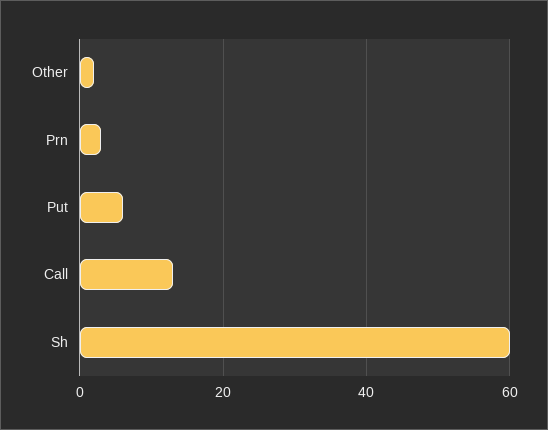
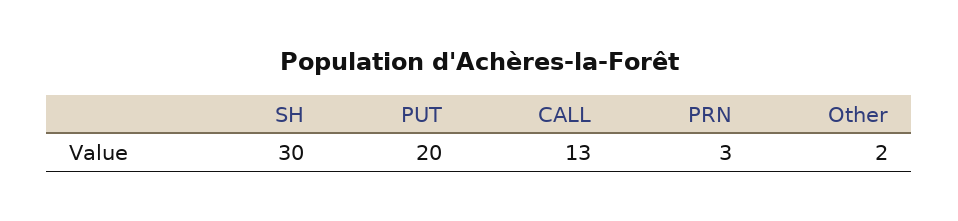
Put: 5 -> 20
Sh: 60 -> 30

